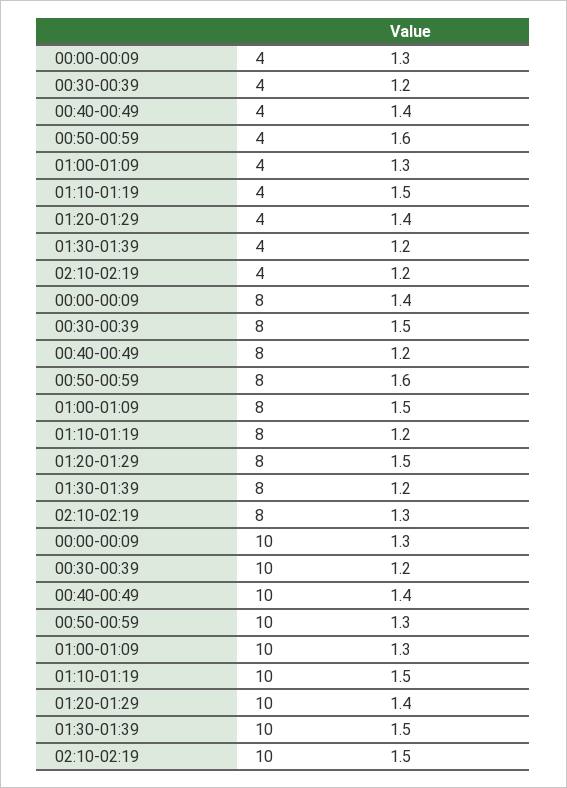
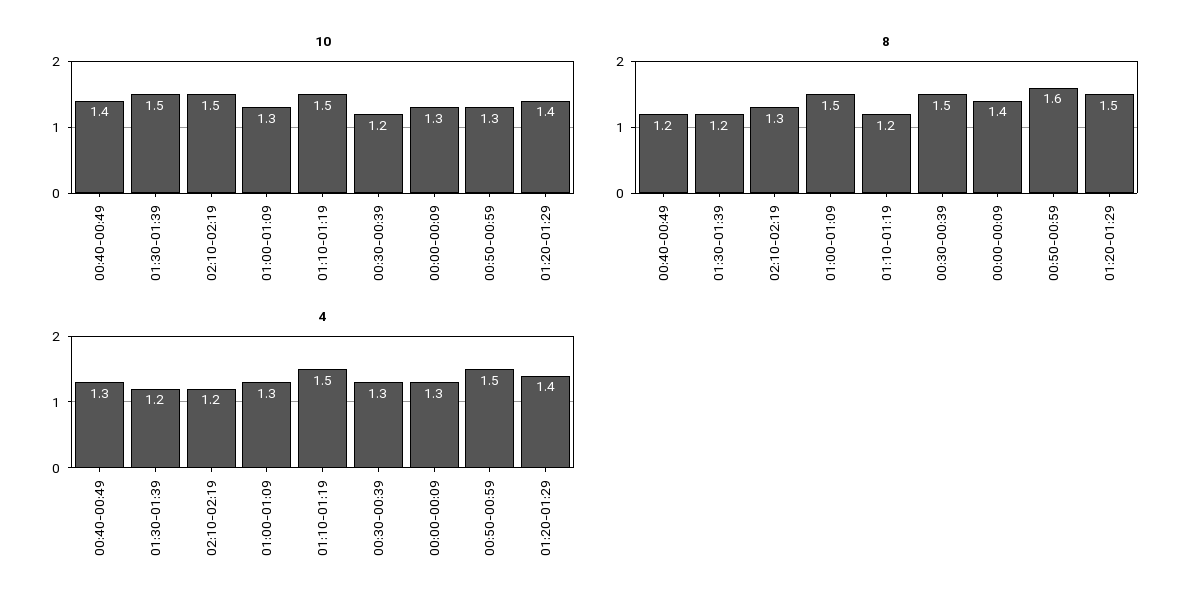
4, 00:30-00:39: 1.2 -> 1.3
4, 00:40-00:49: 1.4 -> 1.3
4, 00:50-00:59: 1.6 -> 1.5

